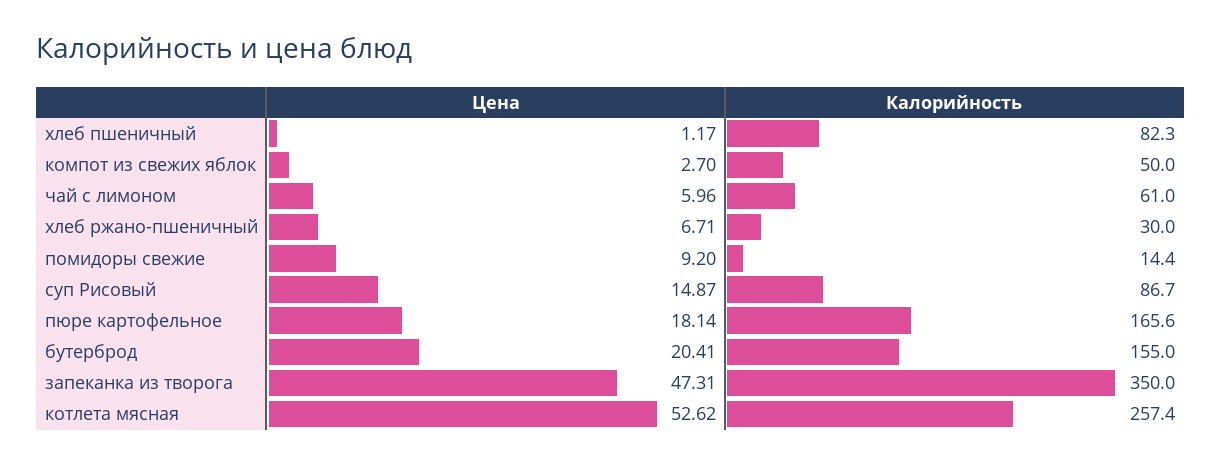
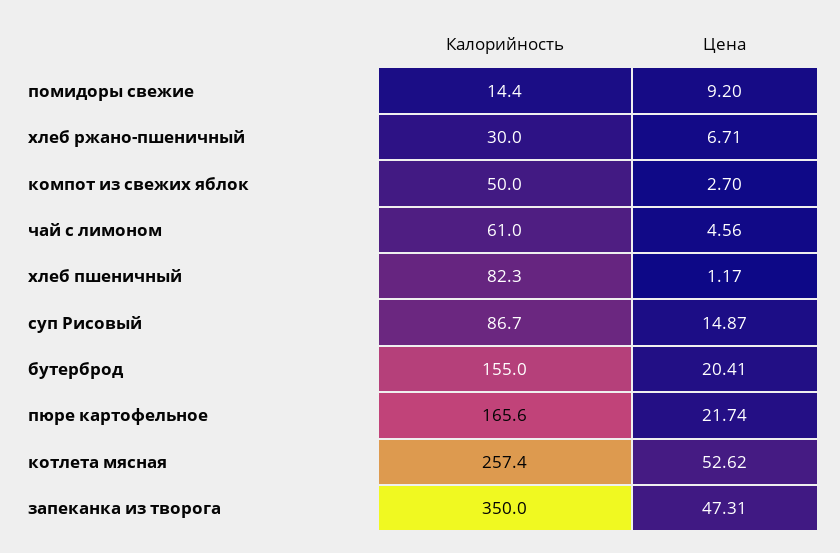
Цена, чай с лимоном: 5.96 -> 4.56
Цена, пюре картофельное: 18.14 -> 21.74

